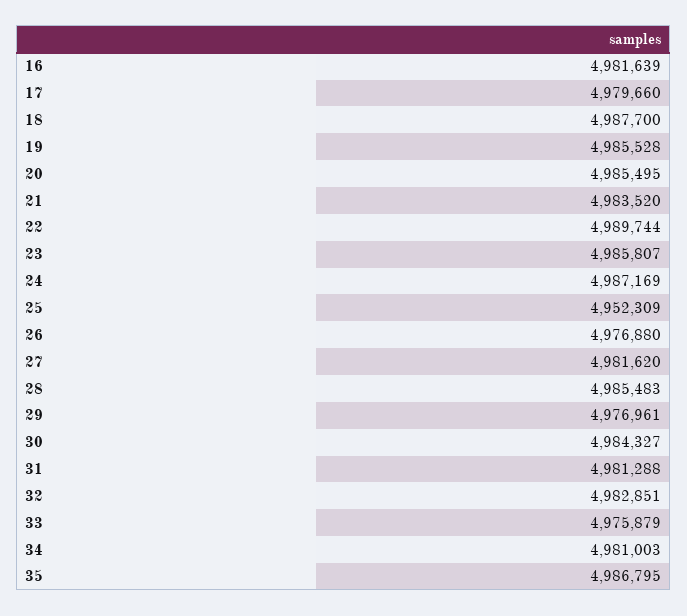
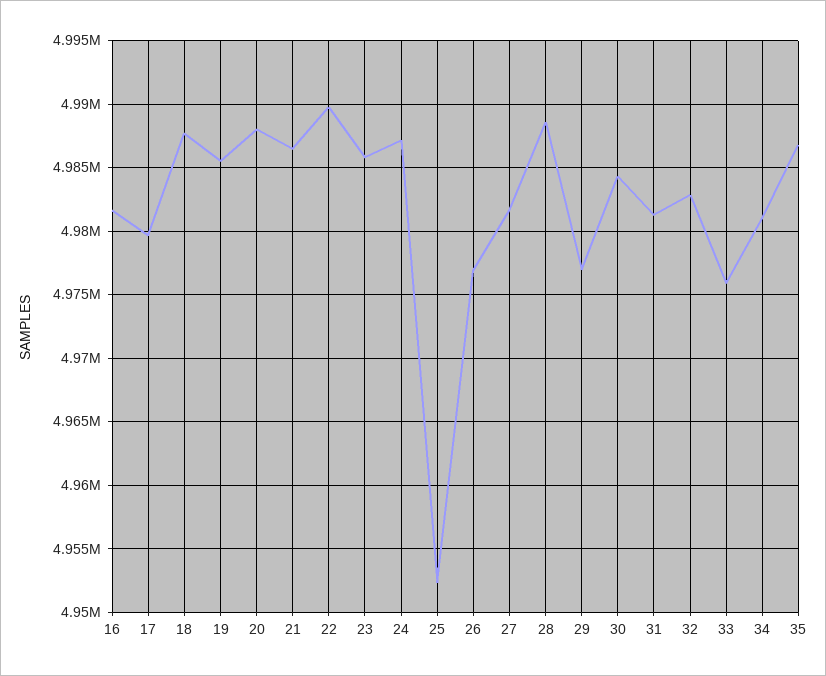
20: 4985495 -> 4988000
21: 4983520 -> 4986500
28: 4985483 -> 4988500

